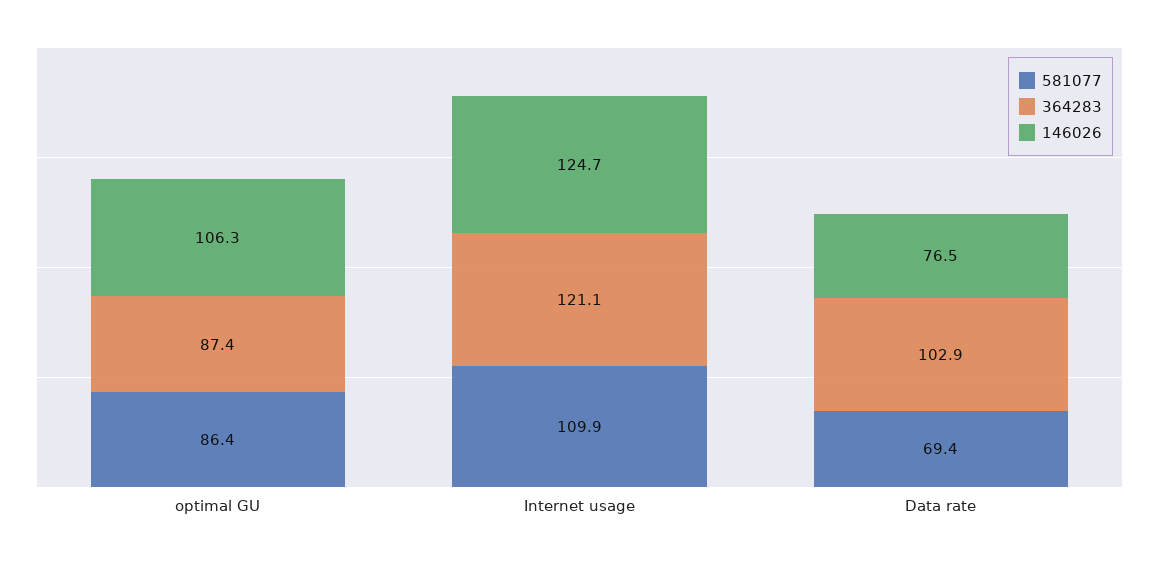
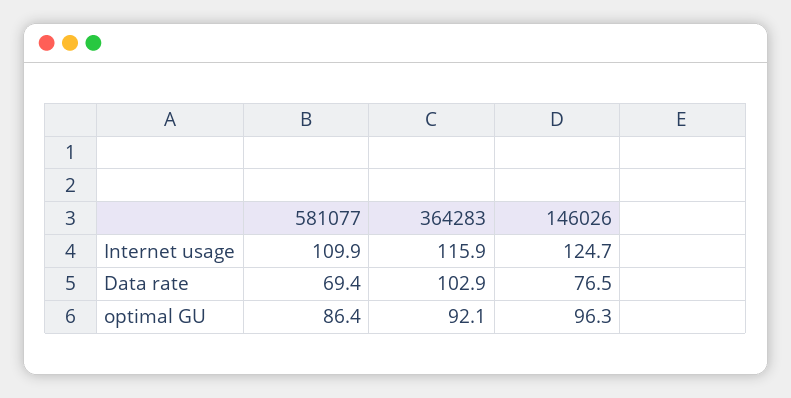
364283, optimal GU: 87.4 -> 92.1
146026, optimal GU: 106.3 -> 96.3
364283, Internet usage: 121.1 -> 115.9

